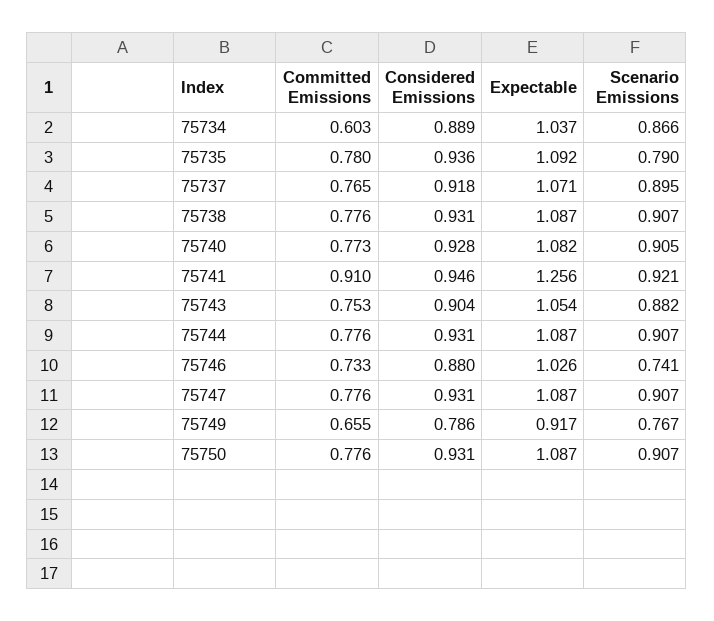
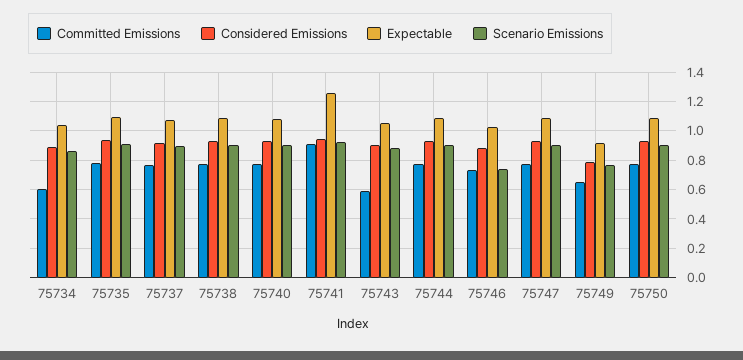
Scenario Emissions, 75735: 0.79 -> 0.9
Committed Emissions, 75743: 0.753 -> 0.6

